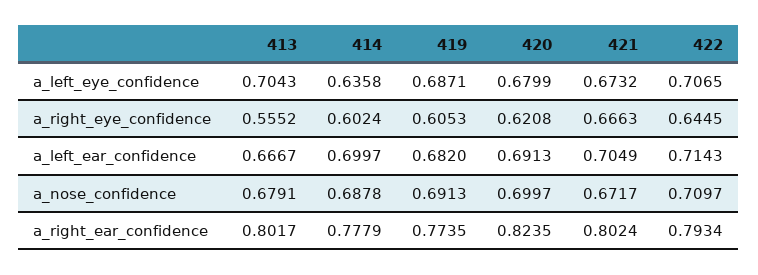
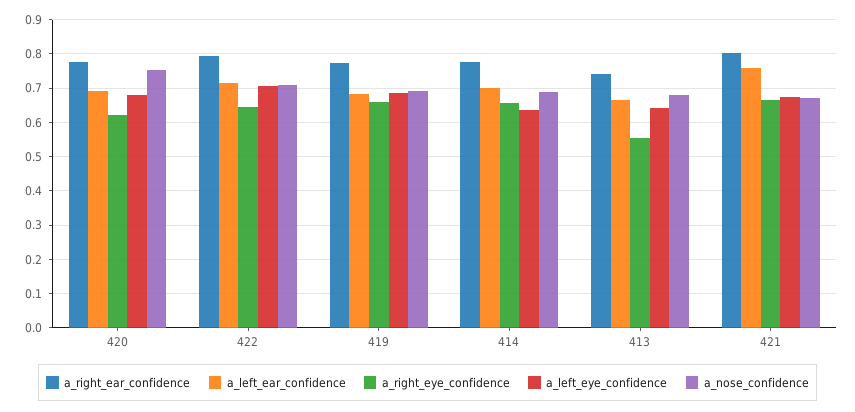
a_left_eye_confidence, 413: 0.7043 -> 0.64
a_right_eye_confidence, 414: 0.6024 -> 0.66
a_right_eye_confidence, 419: 0.6053 -> 0.66
a_left_ear_confidence, 421: 0.7049 -> 0.76
a_nose_confidence, 420: 0.6997 -> 0.76
a_right_ear_confidence, 413: 0.8017 -> 0.74
a_right_ear_confidence, 420: 0.8235 -> 0.78

